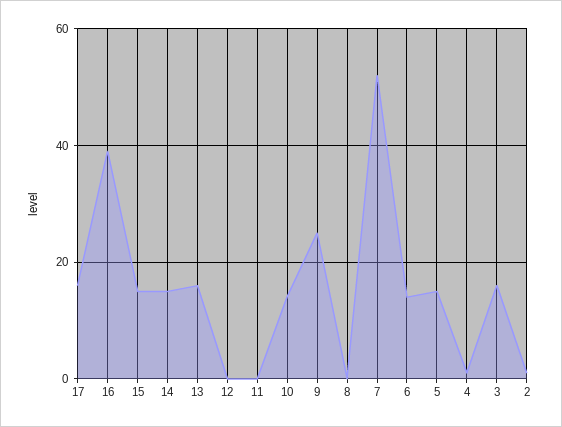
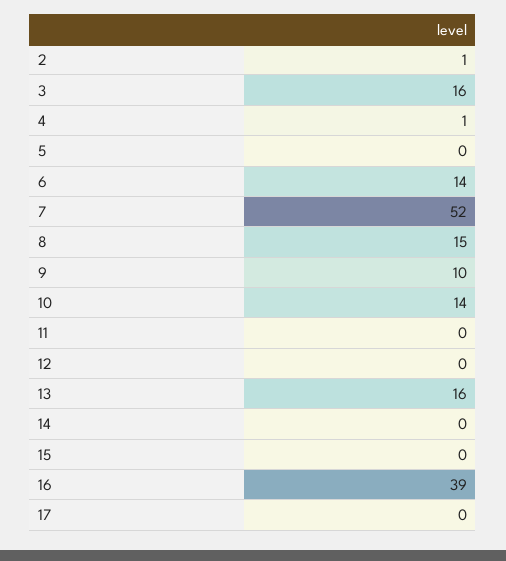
17: 15 -> 0
15: 15 -> 0
14: 15 -> 0
9: 25 -> 10
8: 0 -> 15
5: 15 -> 0

